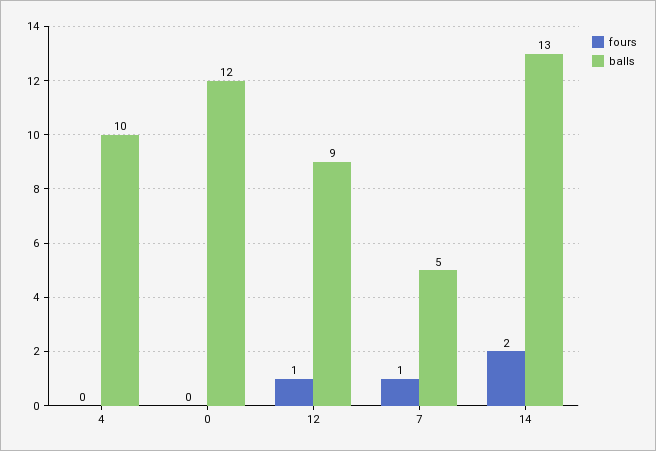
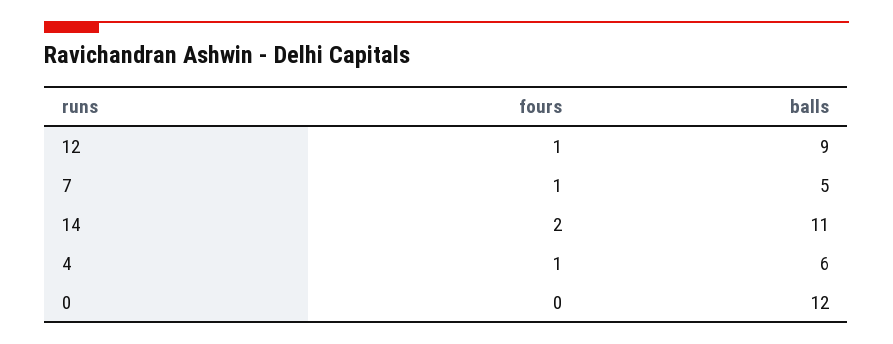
fours, 4: 0 -> 1
balls, 4: 10 -> 6
balls, 14: 13 -> 11

